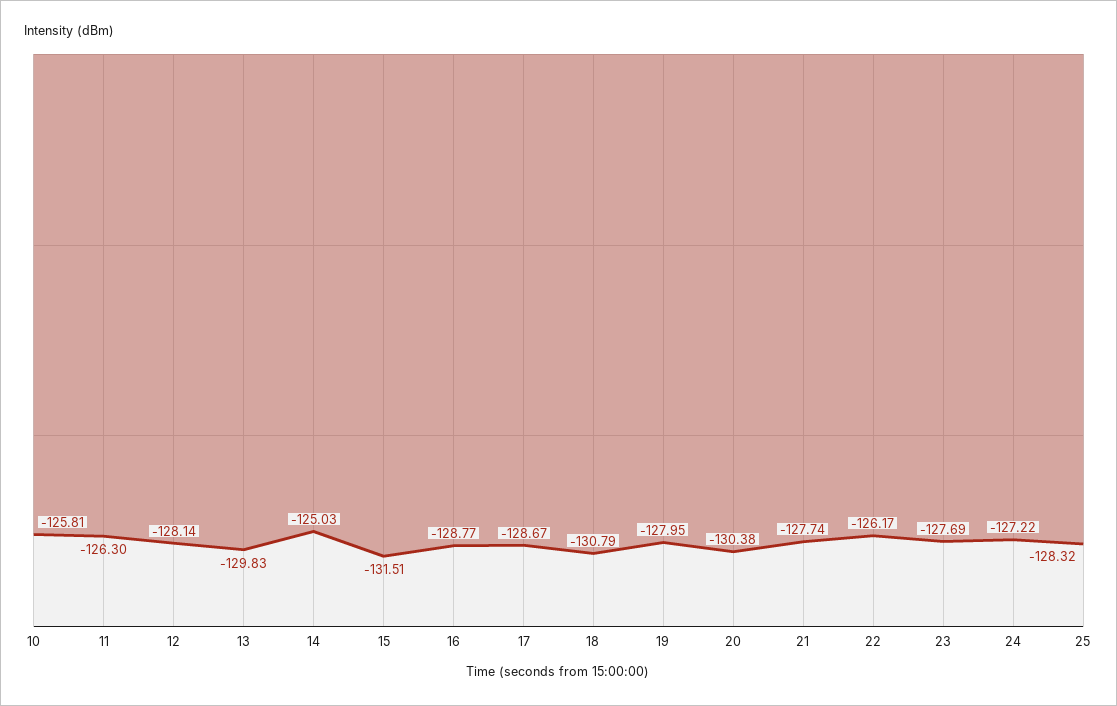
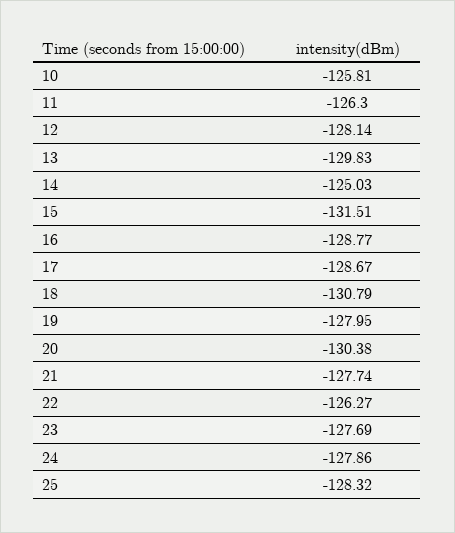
22: -126.17 -> -126.27
24: -127.22 -> -127.86

